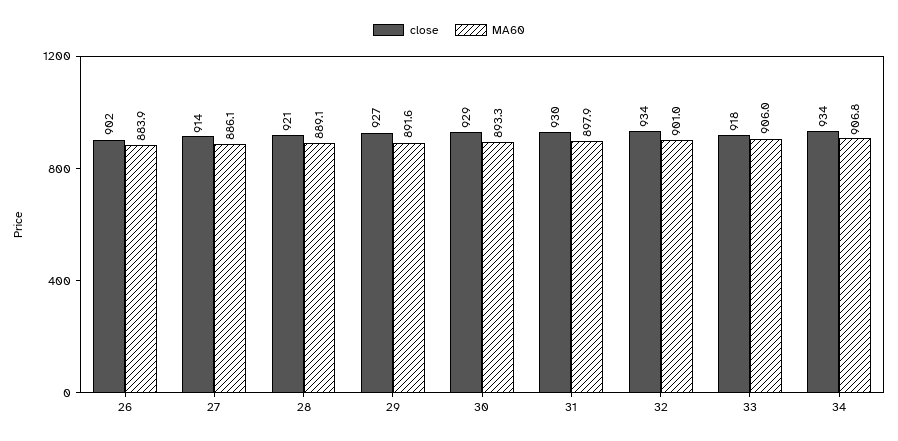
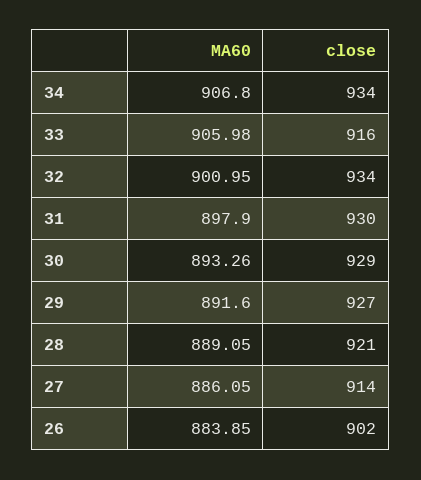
close, 33: 918 -> 916

